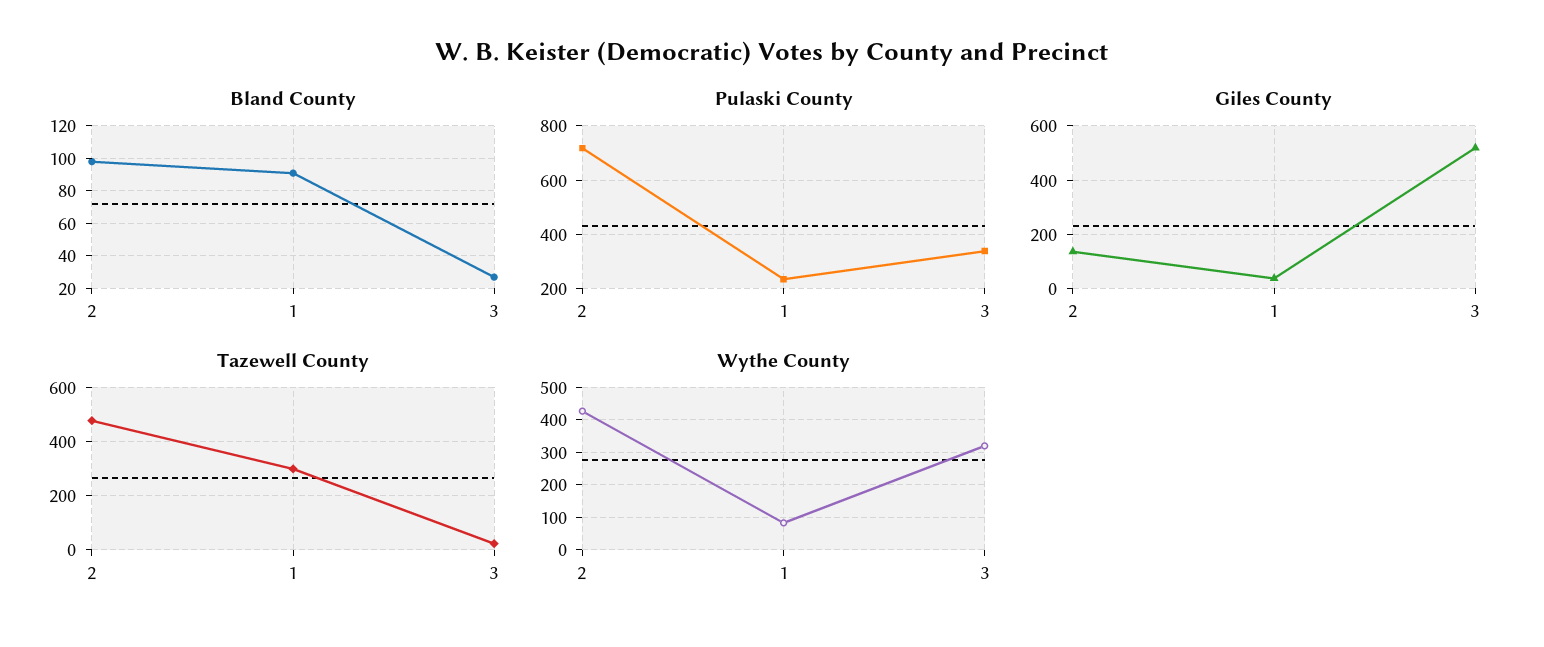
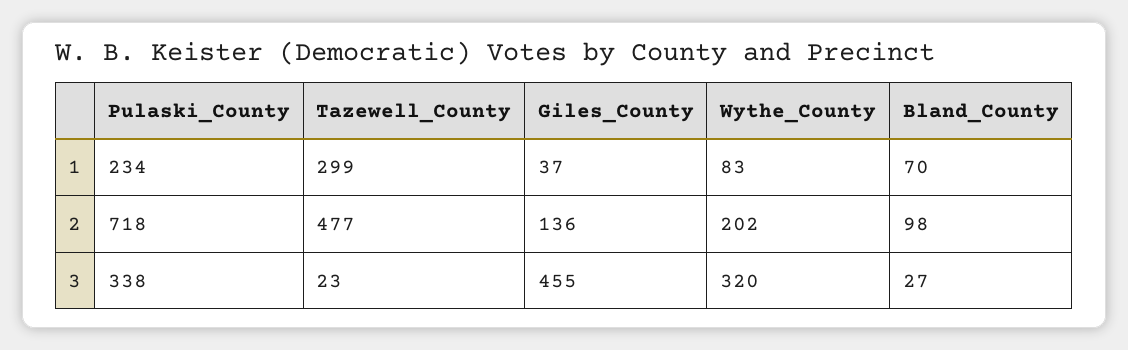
Bland County, 1: 90 -> 70
Giles County, 3: 525 -> 455
Wythe County, 2: 420 -> 202

